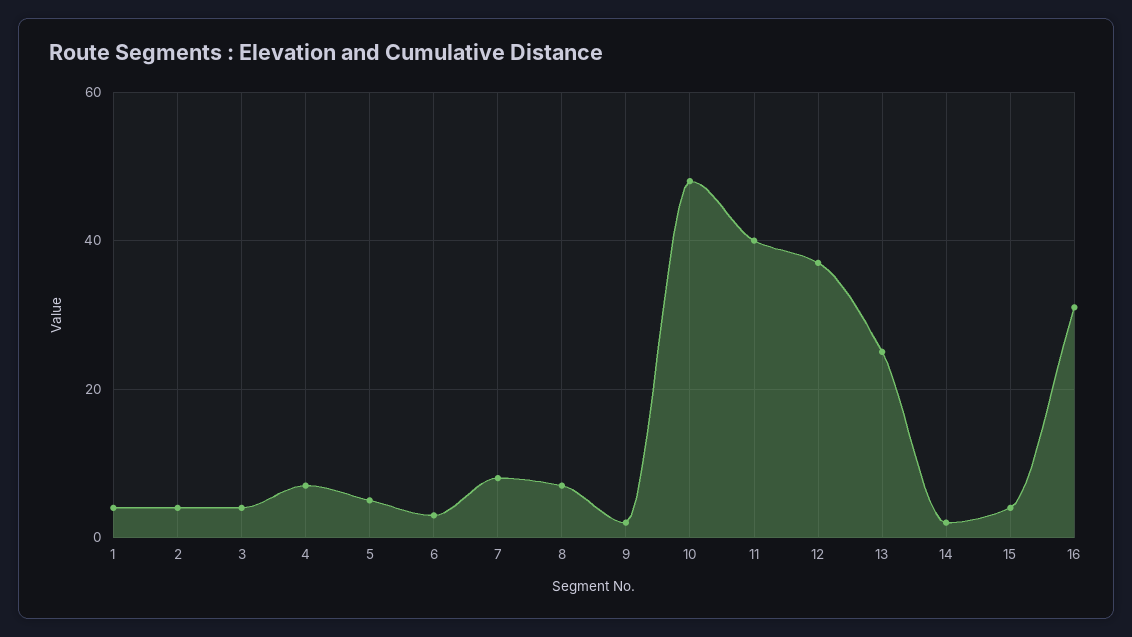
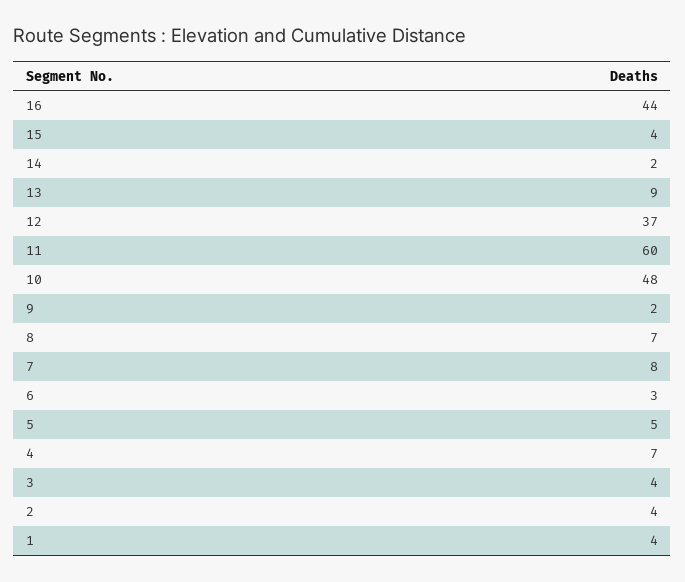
11: 40 -> 60
13: 25 -> 9
16: 30 -> 44

